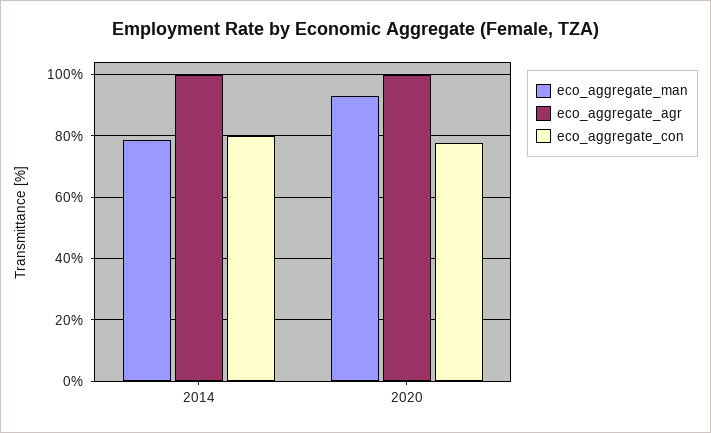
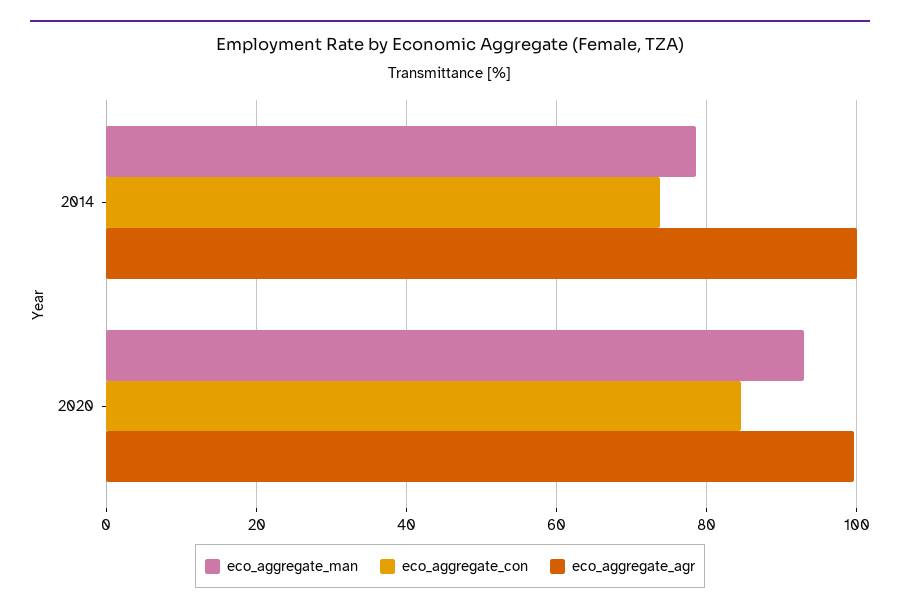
eco_aggregate_con, 2014: 80 -> 74
eco_aggregate_con, 2020: 78 -> 84

